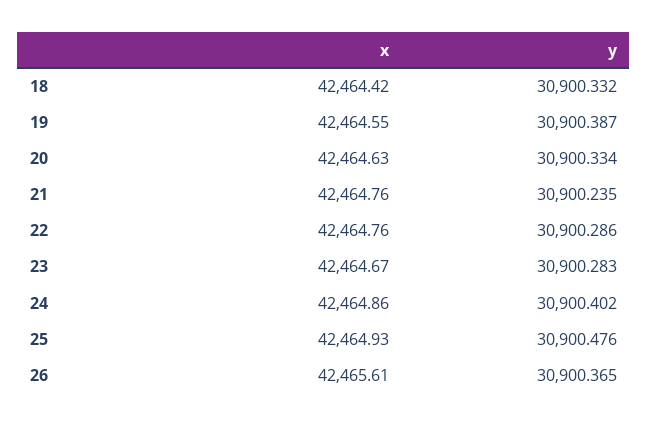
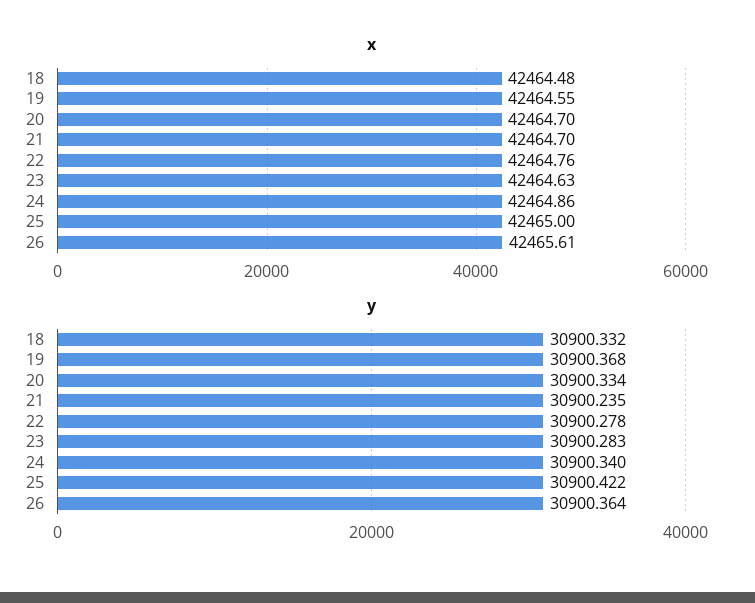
x, 18: 42464.42 -> 42464.48
y, 19: 30900.387 -> 30900.368
x, 20: 42464.63 -> 42464.7
x, 21: 42464.76 -> 42464.7
y, 22: 30900.286 -> 30900.278
x, 23: 42464.67 -> 42464.63
y, 24: 30900.402 -> 30900.34
x, 25: 42464.93 -> 42465
y, 25: 30900.476 -> 30900.422
y, 26: 30900.365 -> 30900.364

